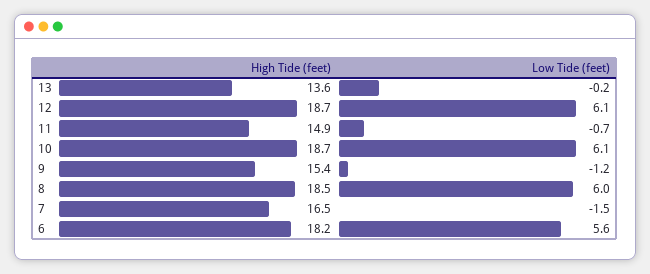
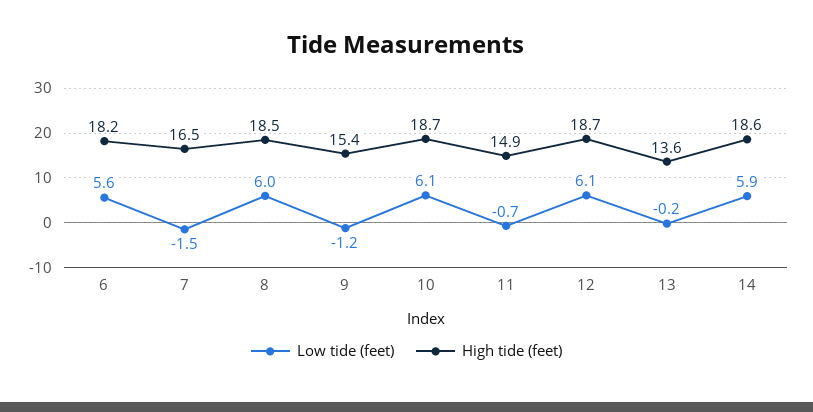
Low Tide (feet), 14: none -> 5.9
High Tide (feet), 14: none -> 18.6

